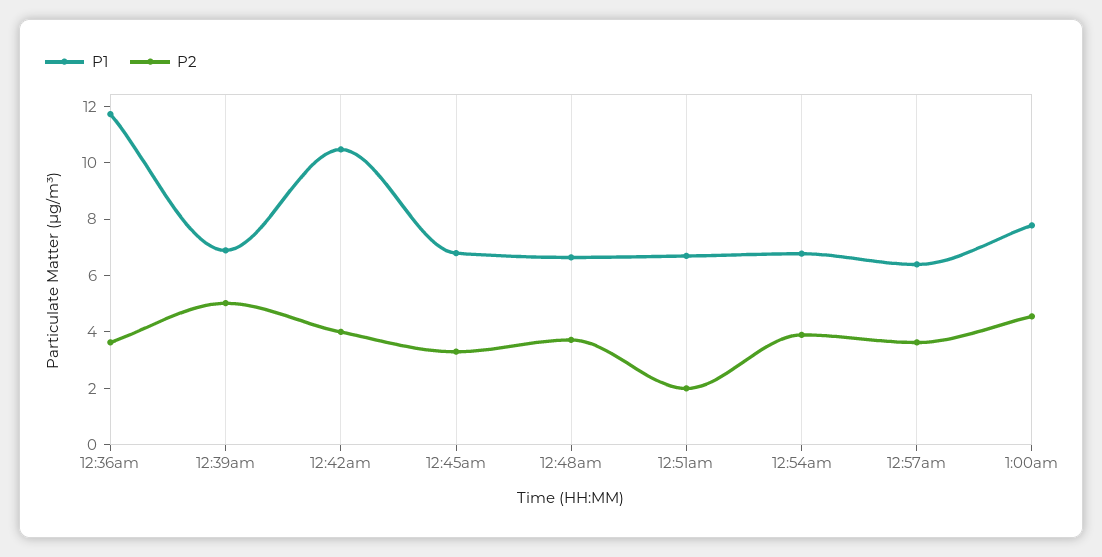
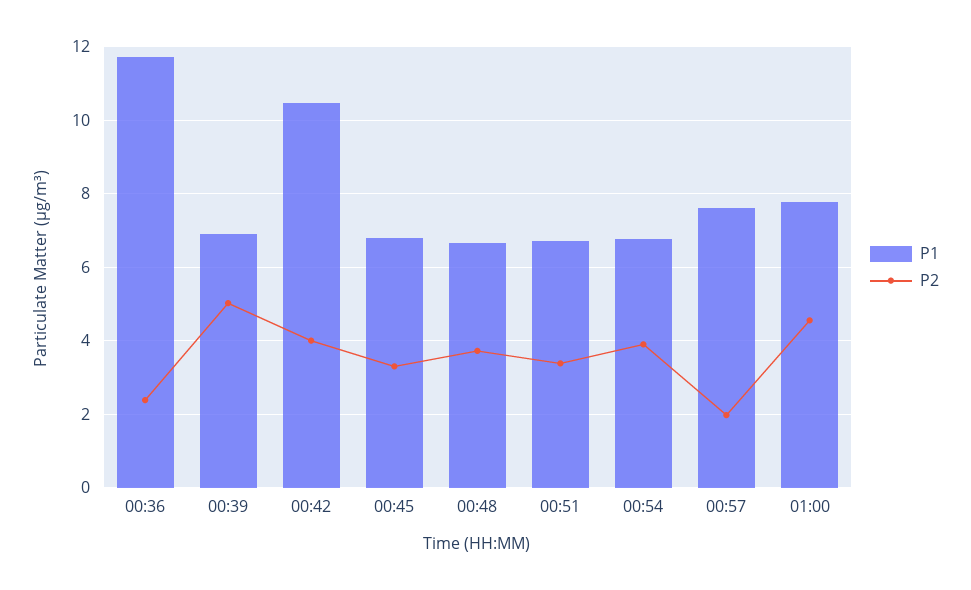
P2, 12:36am: 3.5 -> 2.4
P2, 12:51am: 2 -> 3.4
P1, 12:57am: 6.5 -> 7.6
P2, 12:57am: 3.5 -> 2

